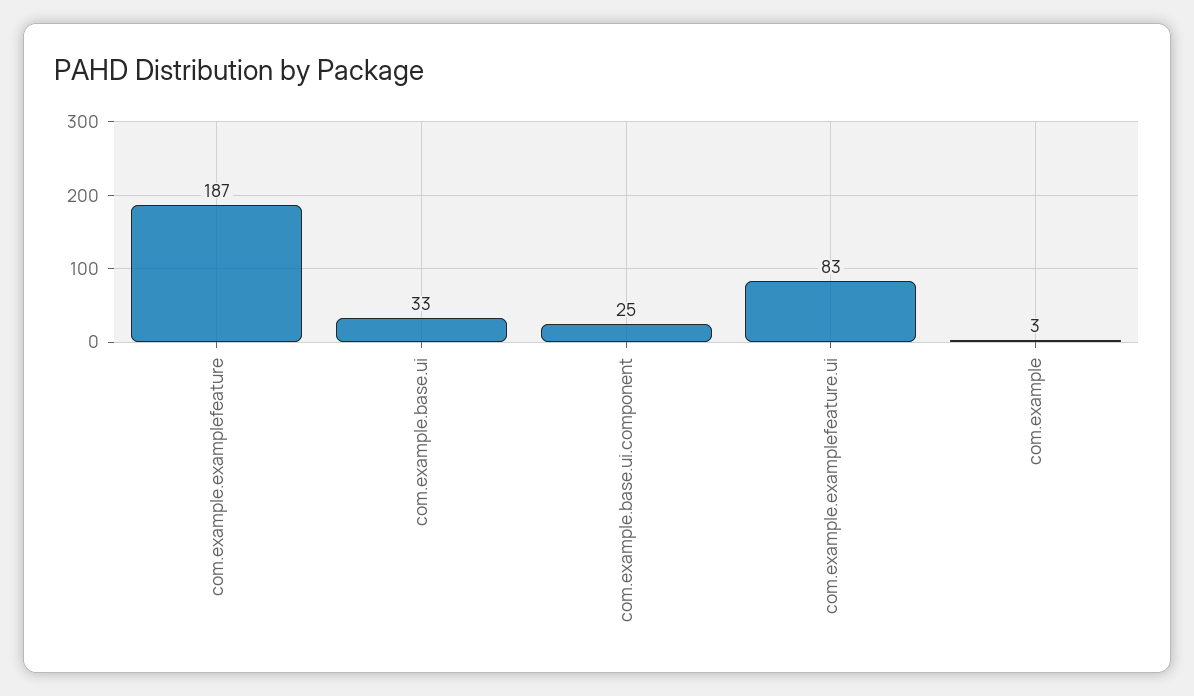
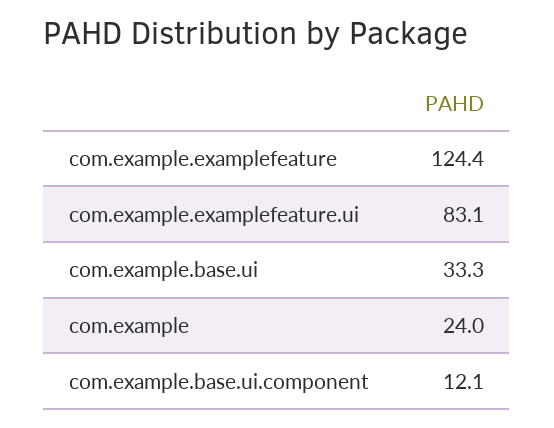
com.example.examplefeature: 187 -> 124.4
com.example.base.ui.component: 25 -> 12.1
com.example: 3 -> 24

